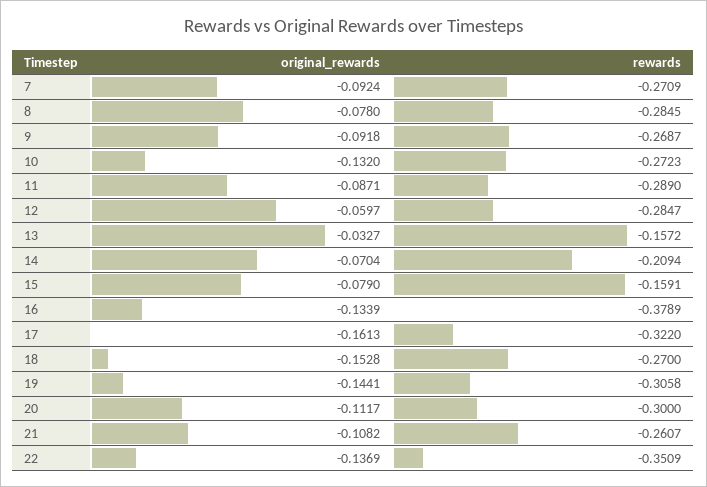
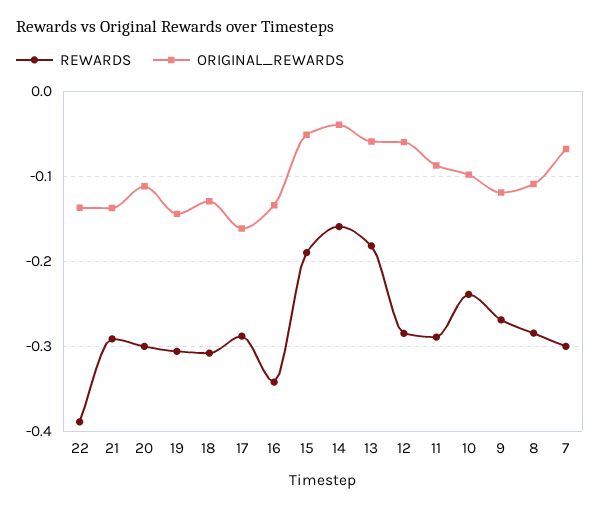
original_rewards, 7: -0.0924 -> -0.07
rewards, 7: -0.2709 -> -0.3
original_rewards, 8: -0.078 -> -0.11
original_rewards, 9: -0.0918 -> -0.12
original_rewards, 10: -0.132 -> -0.1
rewards, 10: -0.2723 -> -0.24
original_rewards, 13: -0.0327 -> -0.06
rewards, 13: -0.1572 -> -0.18
original_rewards, 14: -0.0704 -> -0.04
rewards, 14: -0.2094 -> -0.16
original_rewards, 15: -0.079 -> -0.05
rewards, 15: -0.1591 -> -0.19
rewards, 16: -0.3789 -> -0.34
rewards, 17: -0.322 -> -0.29
original_rewards, 18: -0.1528 -> -0.13
rewards, 18: -0.27 -> -0.31
original_rewards, 21: -0.1082 -> -0.14
rewards, 21: -0.2607 -> -0.29
rewards, 22: -0.3509 -> -0.39

